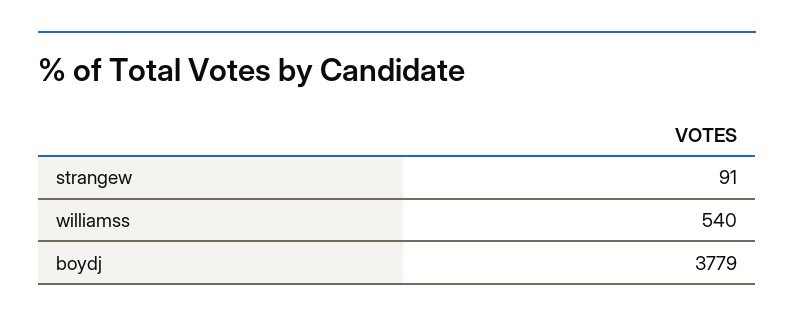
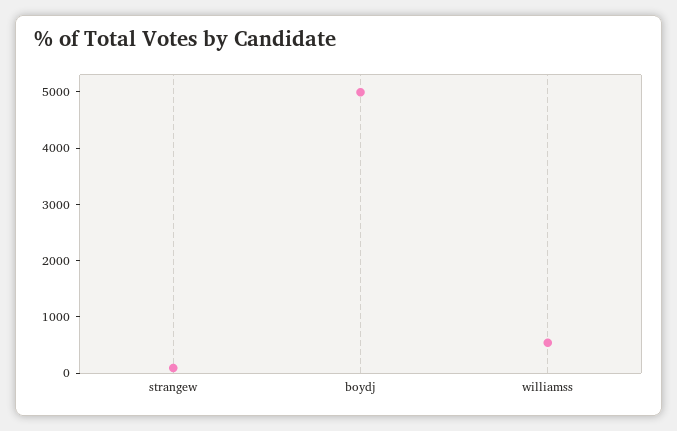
boydj: 3779 -> 5000

